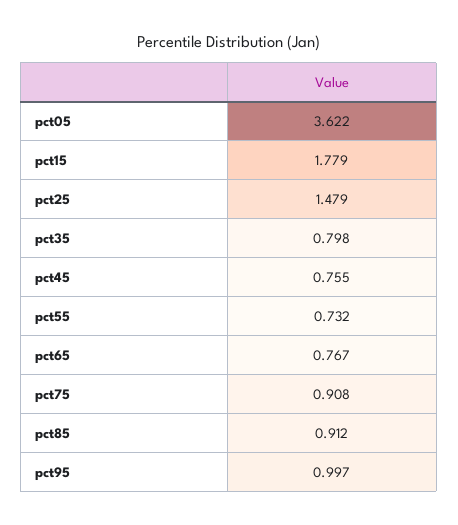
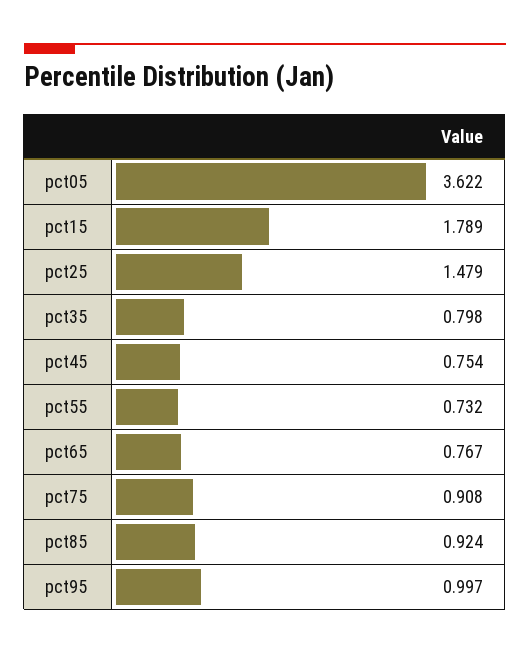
pct15: 1.779 -> 1.789
pct45: 0.755 -> 0.754
pct85: 0.912 -> 0.924

